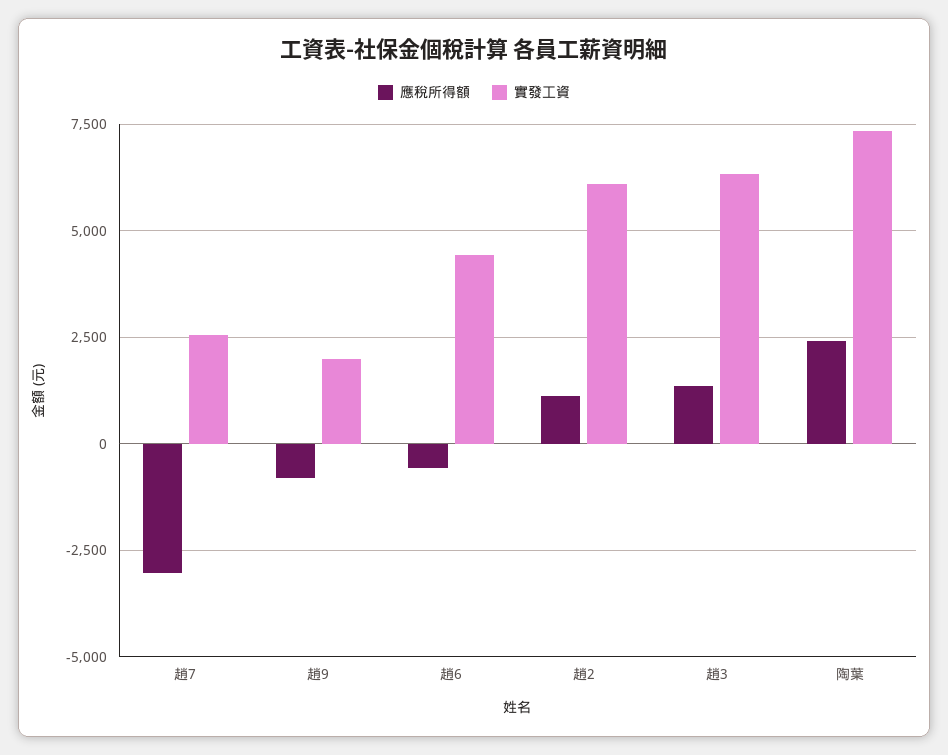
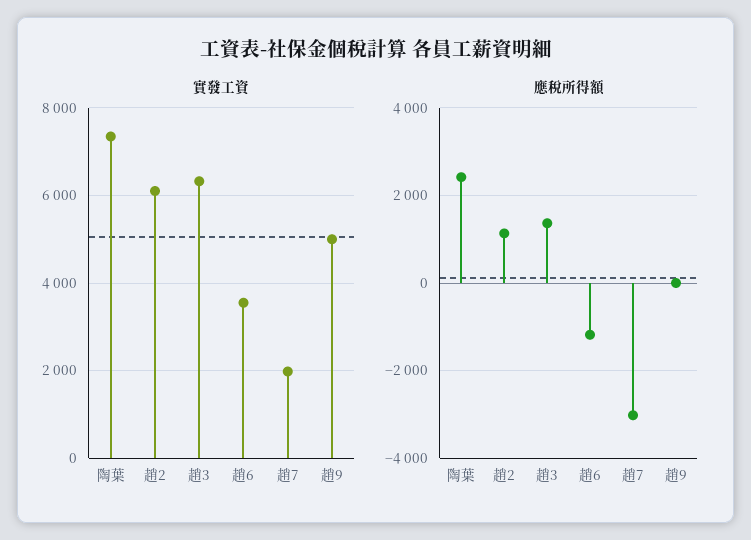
實發工資, 趙7: 2500 -> 2000
應稅所得額, 趙9: -750 -> 0
實發工資, 趙9: 2000 -> 5000
應稅所得額, 趙6: -500 -> -1200
實發工資, 趙6: 4500 -> 3600

